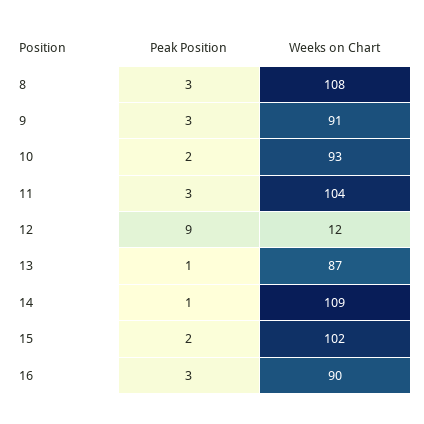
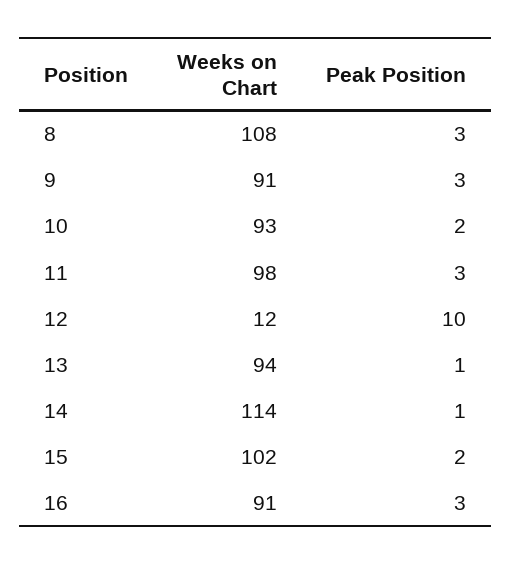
Weeks on Chart, 11: 104 -> 98
Peak Position, 12: 9 -> 10
Weeks on Chart, 13: 87 -> 94
Weeks on Chart, 14: 109 -> 114
Weeks on Chart, 16: 90 -> 91

